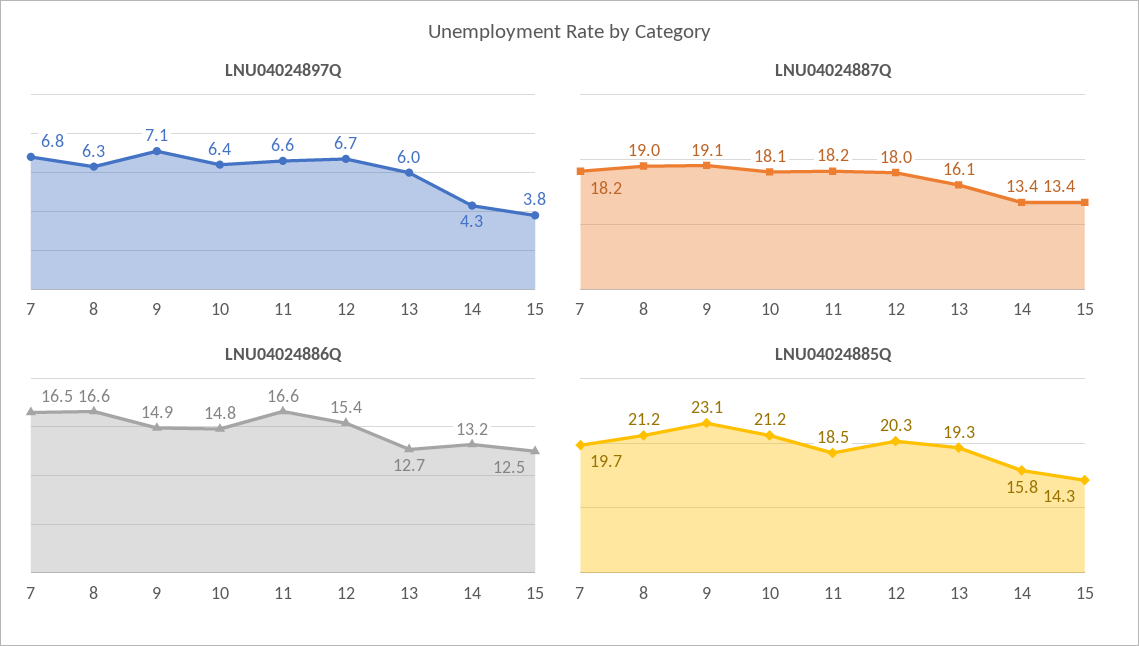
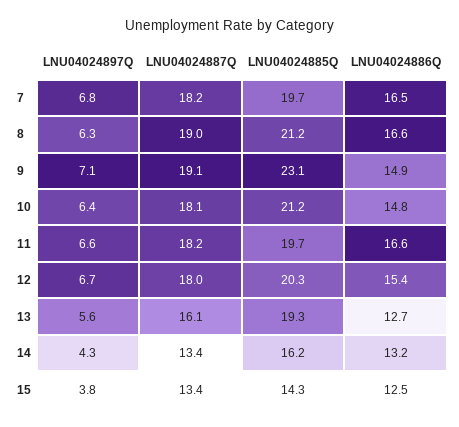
LNU04024897Q, 13: 6 -> 5.6
LNU04024885Q, 11: 18.5 -> 19.7
LNU04024885Q, 14: 15.8 -> 16.2

